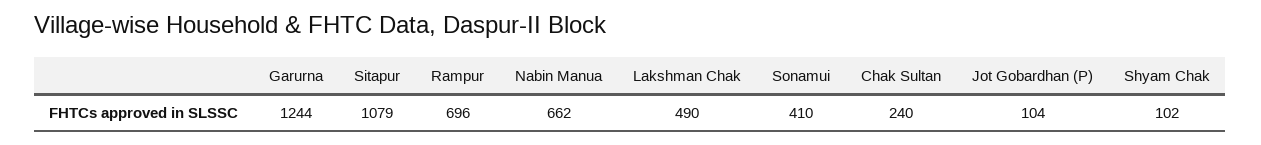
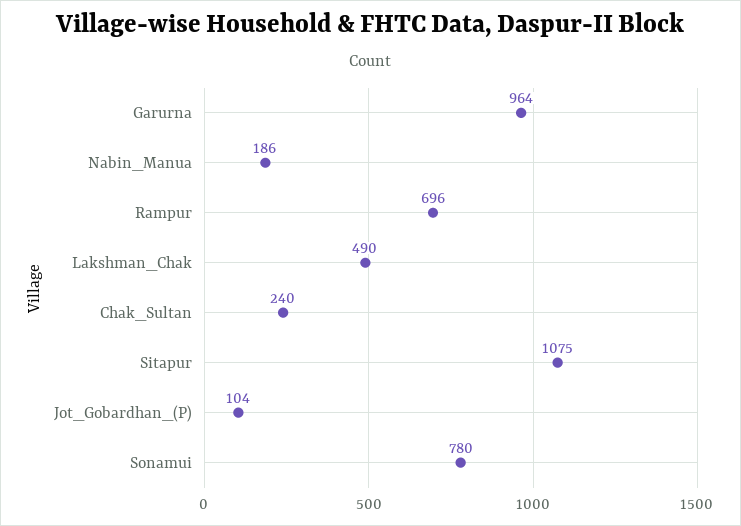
Garurna: 1244 -> 964
Sitapur: 1079 -> 1075
Nabin Manua: 662 -> 186
Sonamui: 410 -> 780
Shyam Chak: 102 -> none

